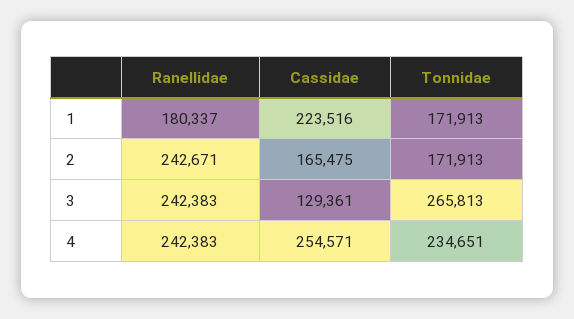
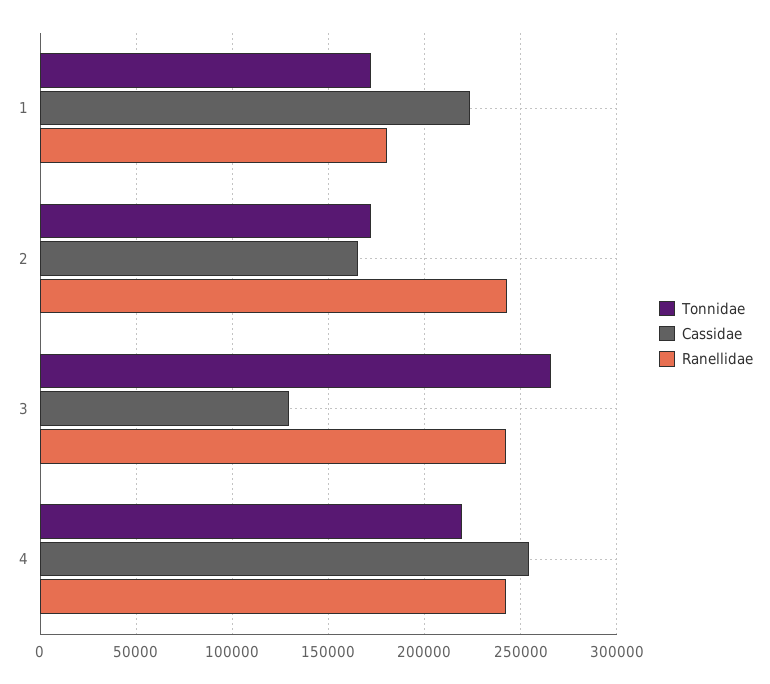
Tonnidae, 4: 234651 -> 220000

